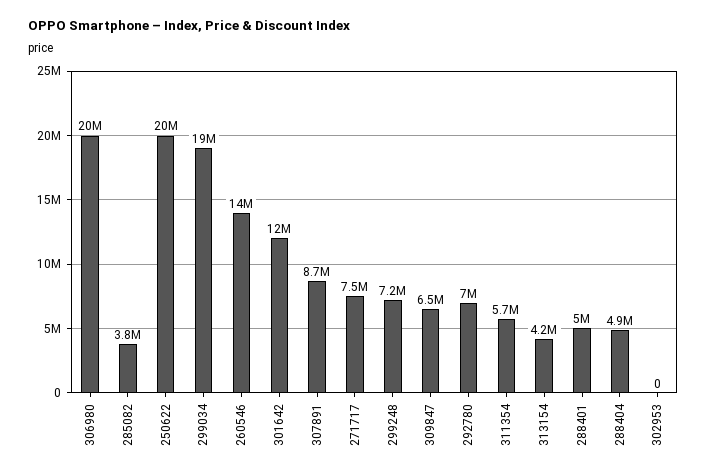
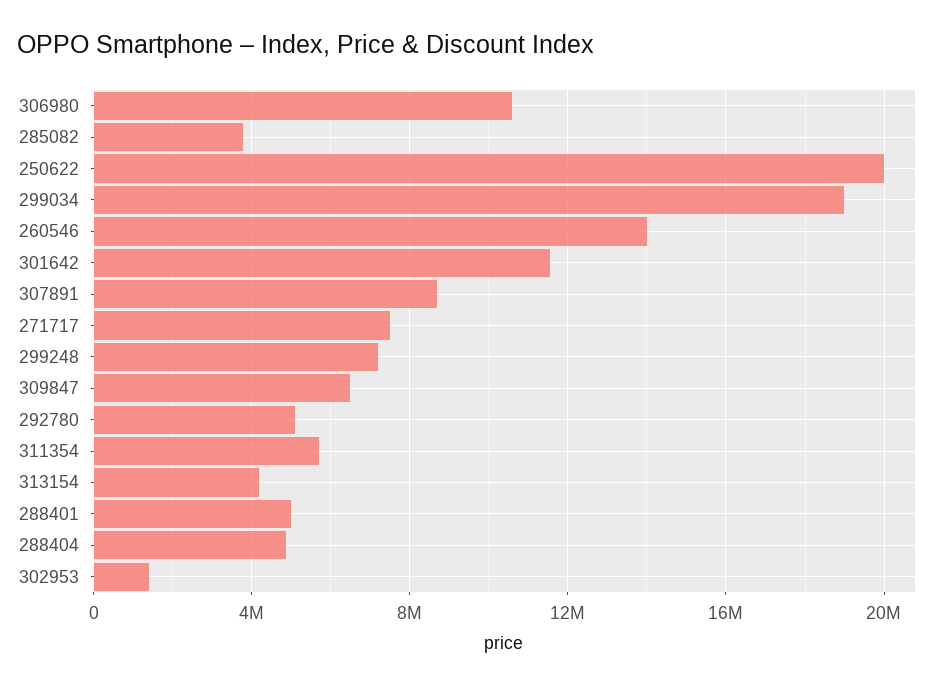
306980: 20000000 -> 10500000
292780: 7000000 -> 5000000
302953: 0 -> 1500000

